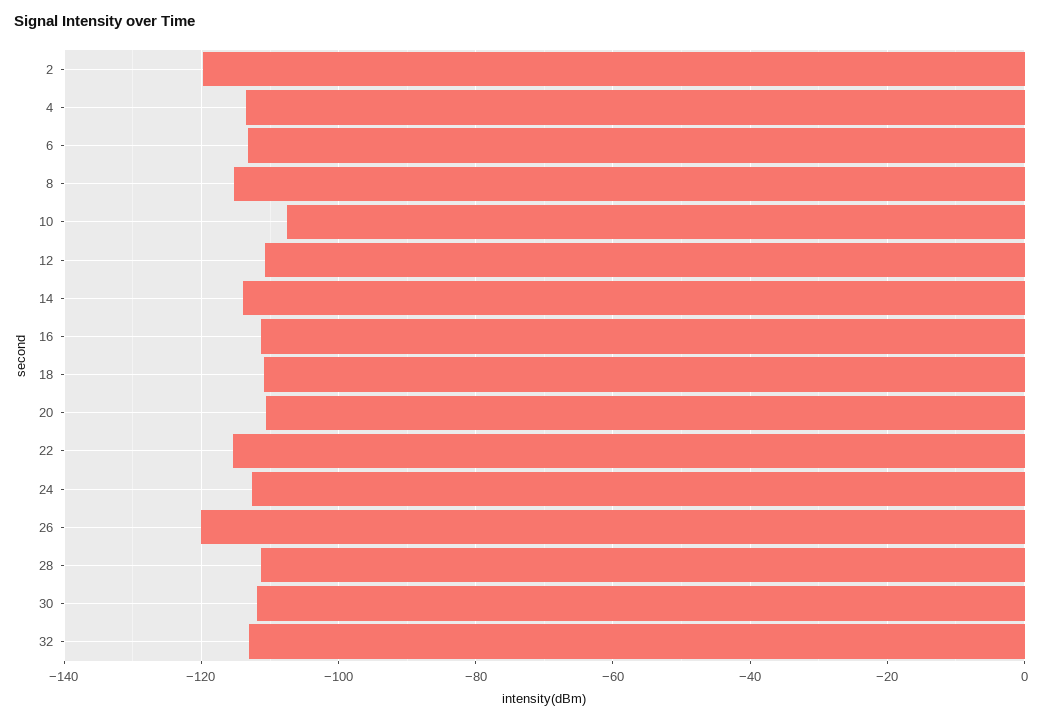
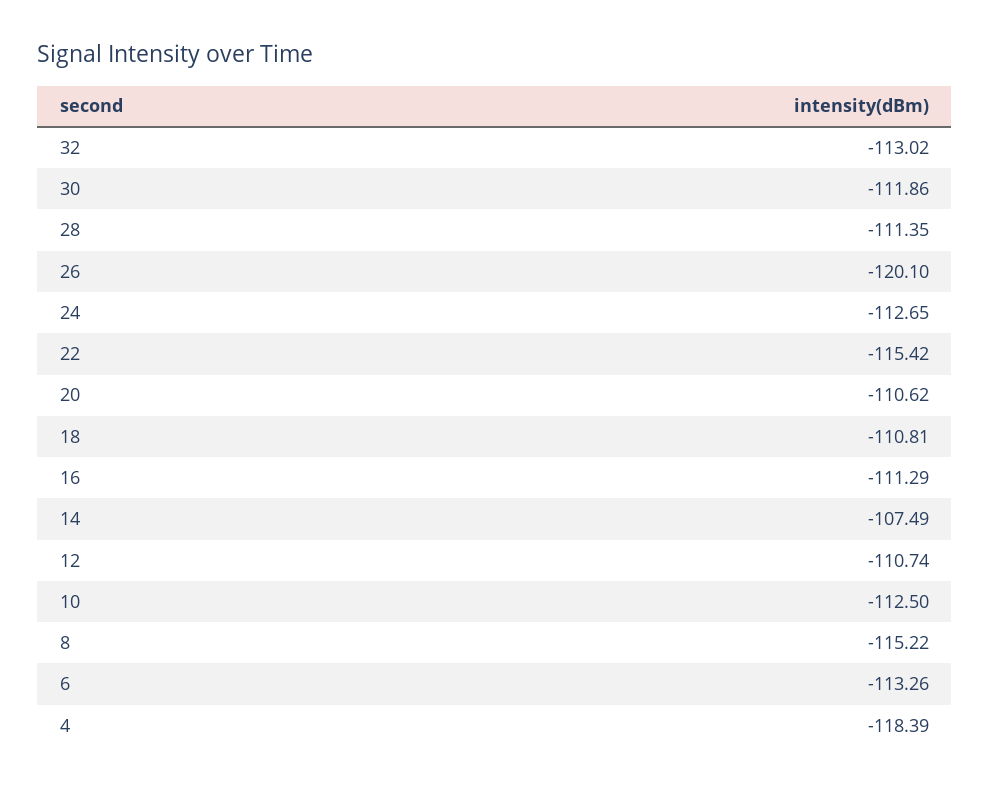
2: -120 -> none
4: -114 -> -118.39
10: -108 -> -112.5
14: -114 -> -107.49

